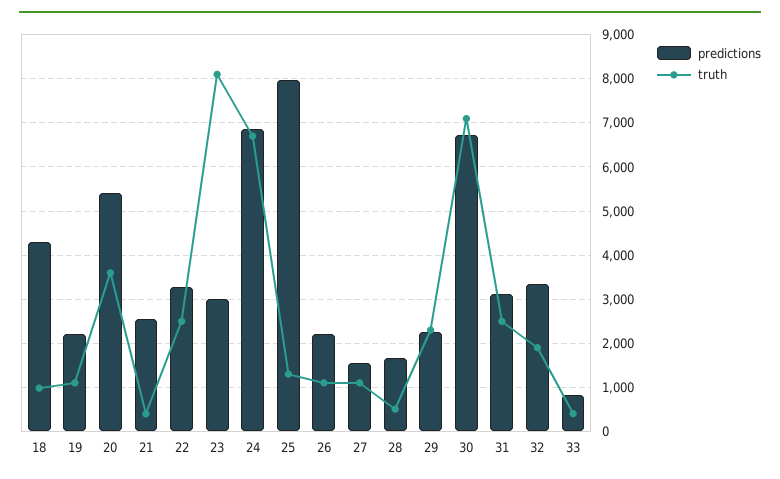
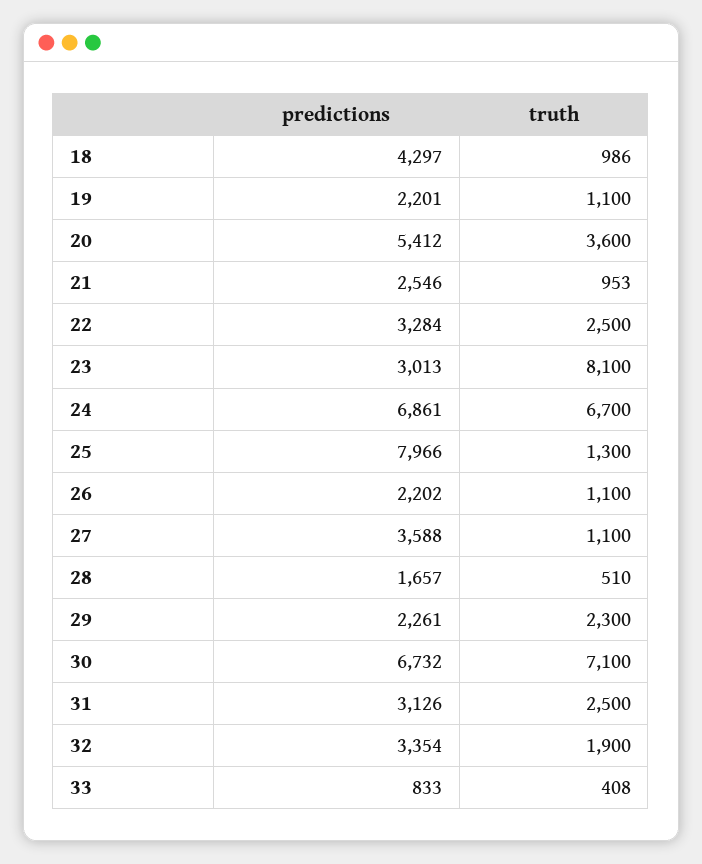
truth, 21: 400 -> 953
predictions, 27: 1600 -> 3588

